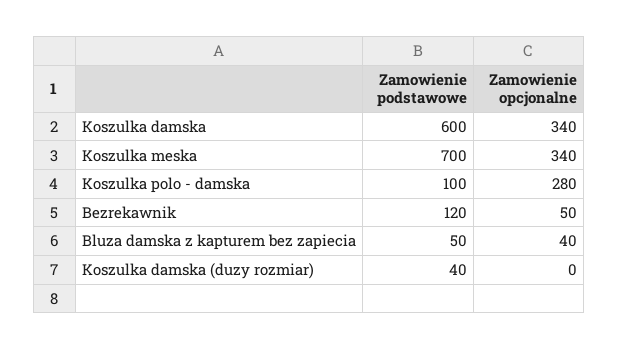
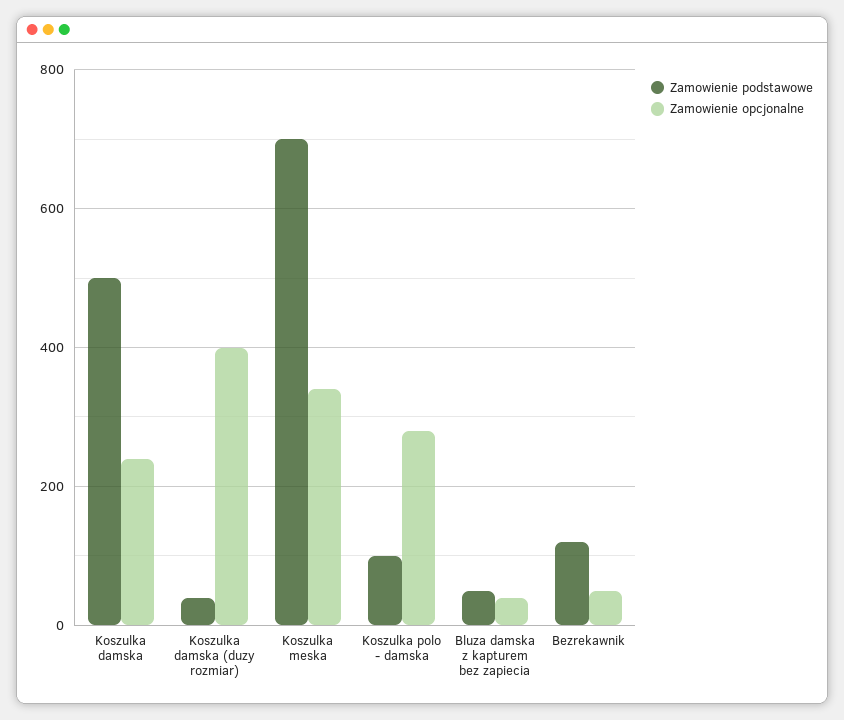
Zamowienie podstawowe, Koszulka damska: 600 -> 500
Zamowienie opcjonalne, Koszulka damska: 340 -> 240
Zamowienie opcjonalne, Koszulka damska (duzy rozmiar): 0 -> 400

